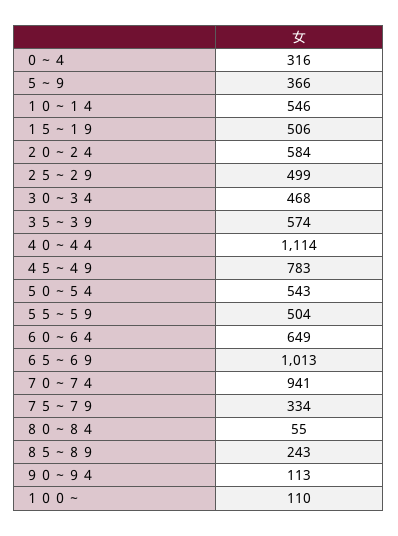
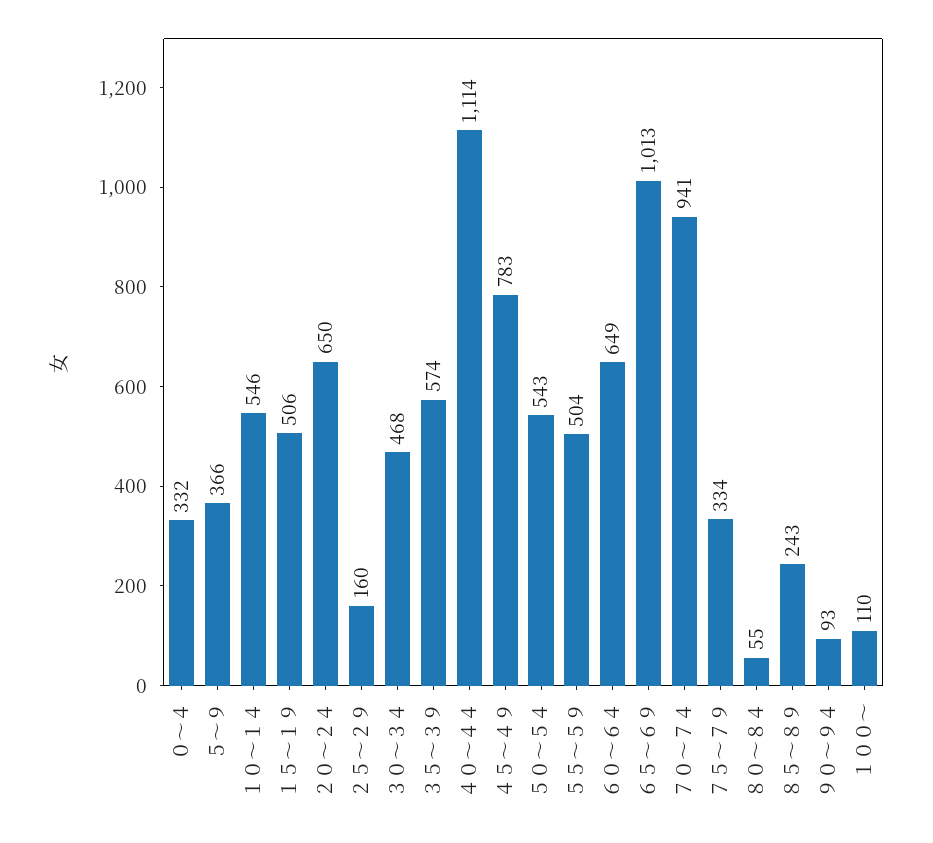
０～４: 316 -> 332
２０～２４: 584 -> 650
２５～２９: 499 -> 160
９０～９４: 113 -> 93

